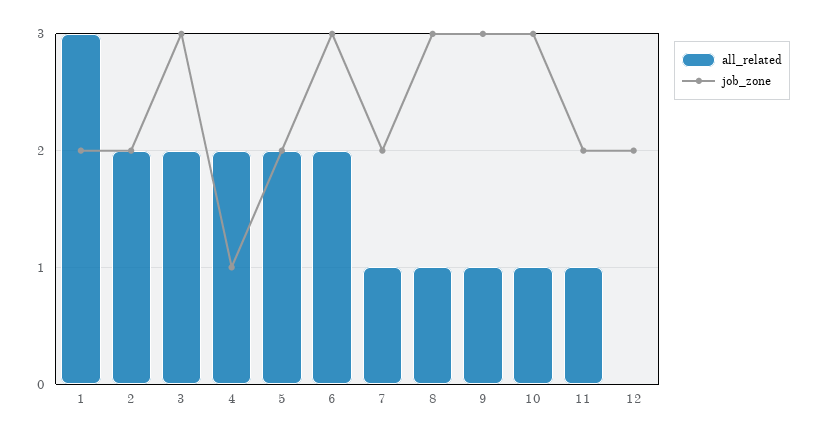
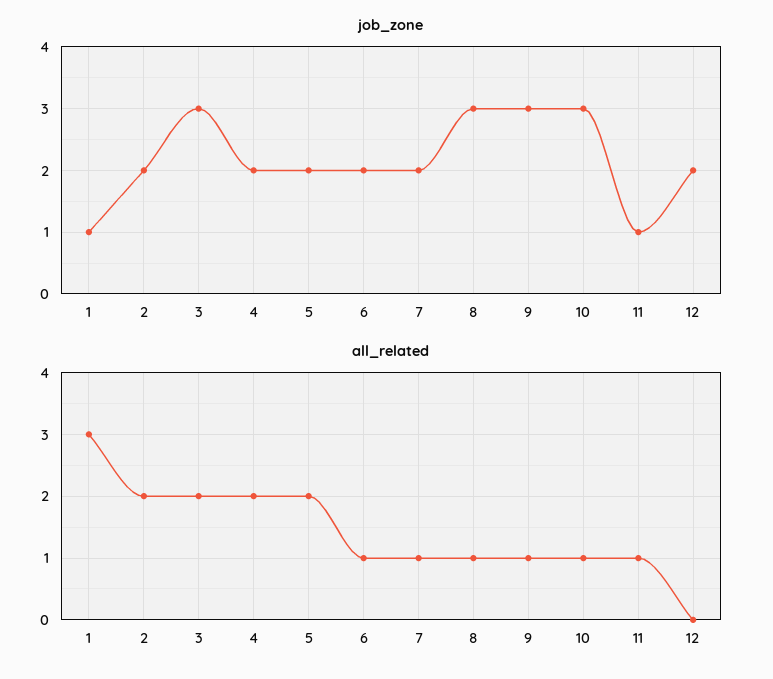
job_zone, 1: 2 -> 1
job_zone, 4: 1 -> 2
all_related, 6: 2 -> 1
job_zone, 6: 3 -> 2
job_zone, 11: 2 -> 1

